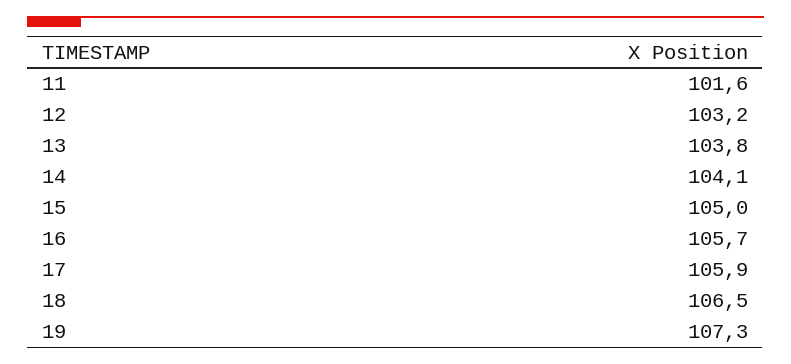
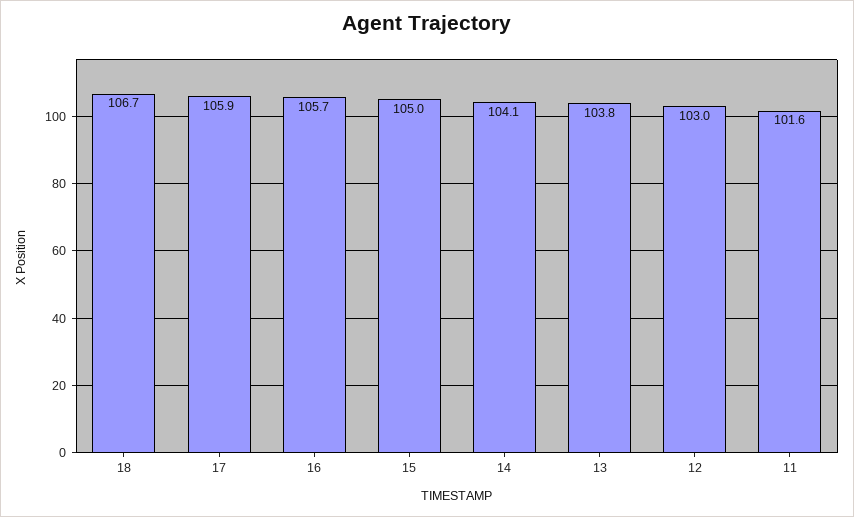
12: 103.2 -> 103
18: 106.5 -> 106.7
19: 107.3 -> none

